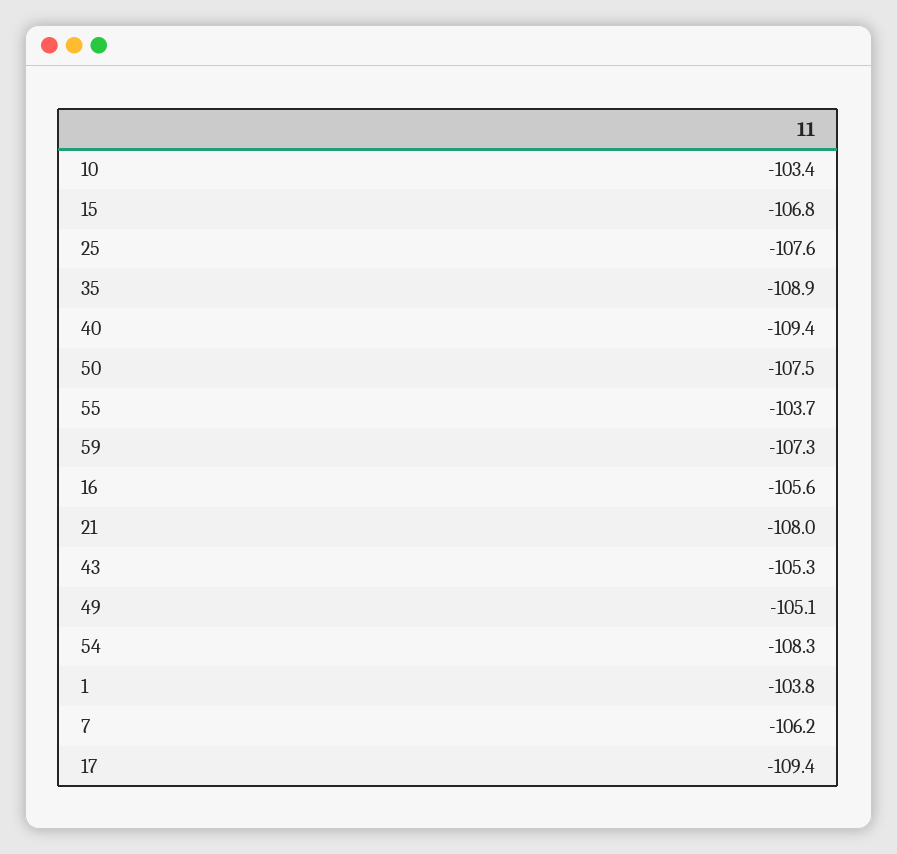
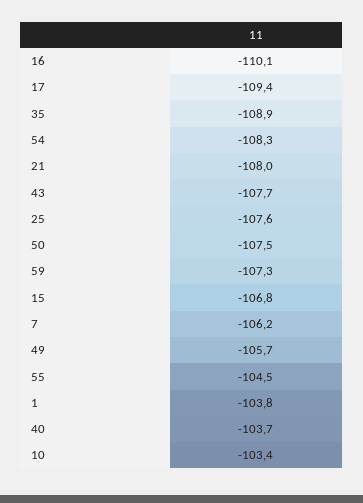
40: -109.4 -> -103.7
55: -103.7 -> -104.5
16: -105.6 -> -110.1
43: -105.3 -> -107.7
49: -105.1 -> -105.7

